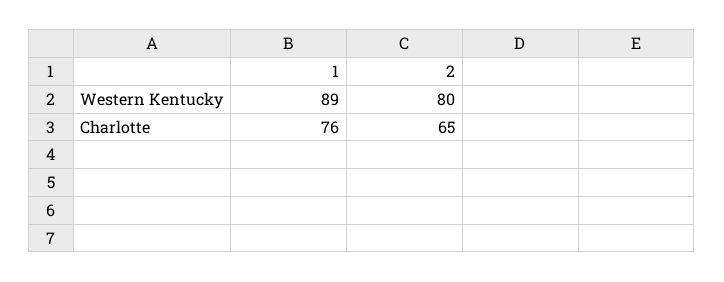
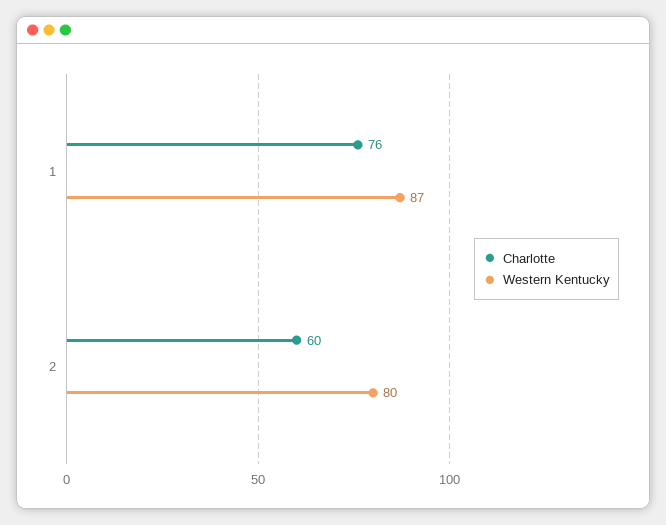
Western Kentucky, 1: 89 -> 87
Charlotte, 2: 65 -> 60

